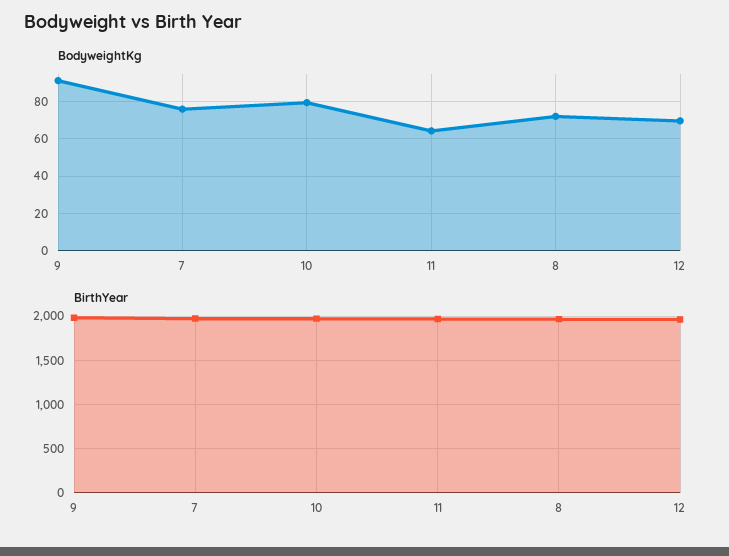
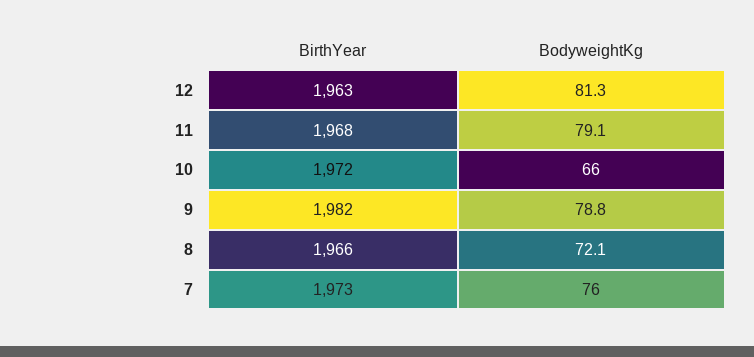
BodyweightKg, 9: 90 -> 78.8
BodyweightKg, 10: 80 -> 66
BodyweightKg, 11: 65 -> 79.1
BodyweightKg, 12: 70 -> 81.3

